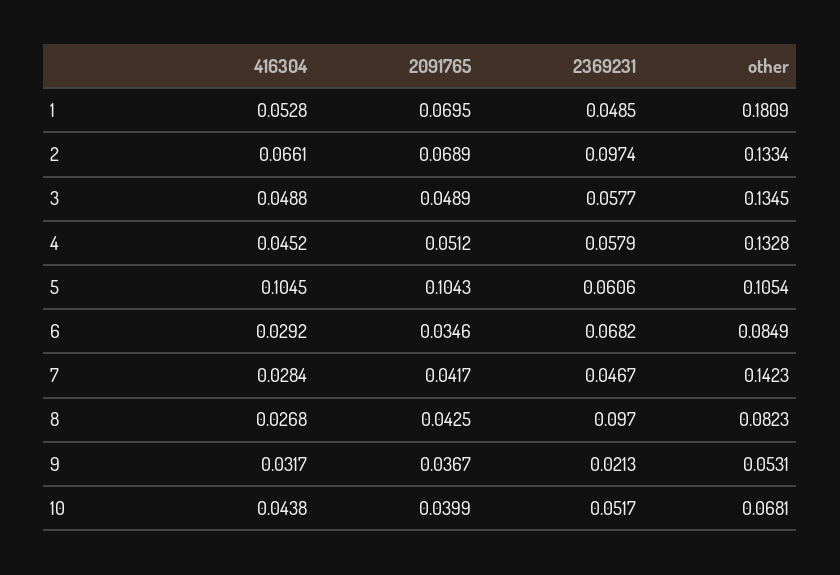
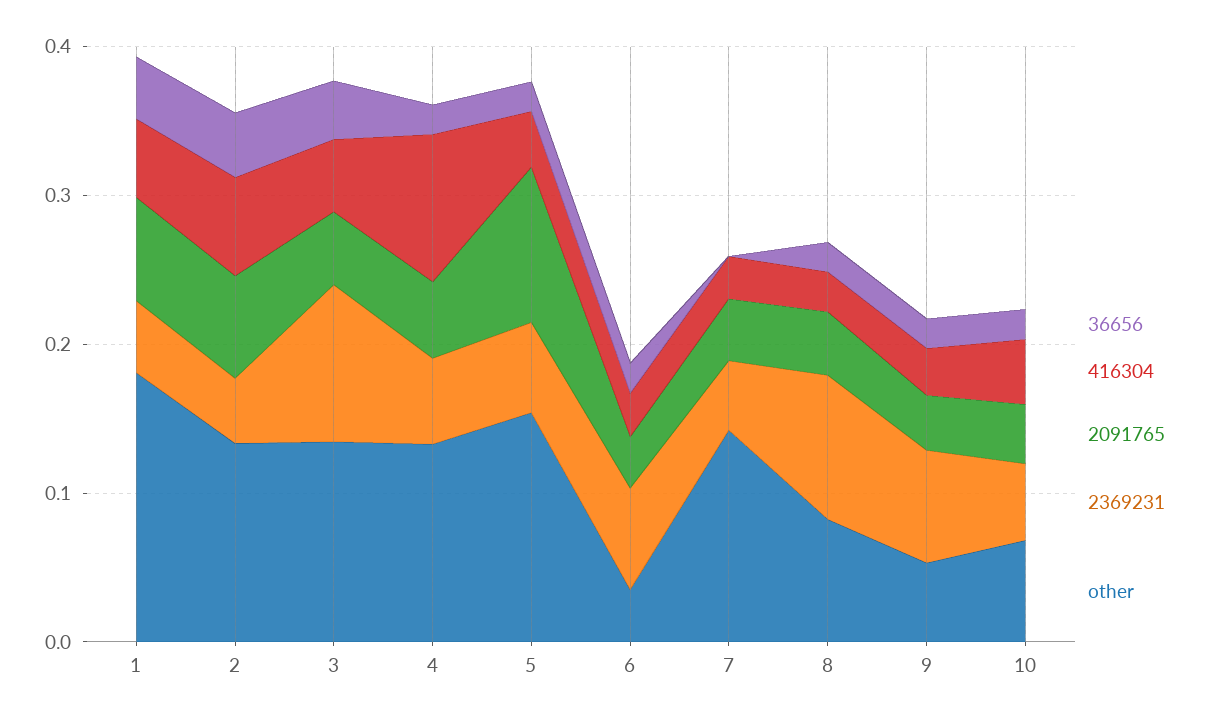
2369231, 2: 0.0974 -> 0.04
2369231, 3: 0.0577 -> 0.1
416304, 4: 0.0452 -> 0.1
416304, 5: 0.1045 -> 0.04
other, 5: 0.1054 -> 0.16
other, 6: 0.0849 -> 0.04
2369231, 9: 0.0213 -> 0.08
36656, 1: none -> 0.04
36656, 2: none -> 0.04
36656, 3: none -> 0.04
36656, 4: none -> 0.02
36656, 5: none -> 0.02
36656, 6: none -> 0.02
36656, 7: none -> 0
36656, 8: none -> 0.02
36656, 9: none -> 0.02
36656, 10: none -> 0.02

